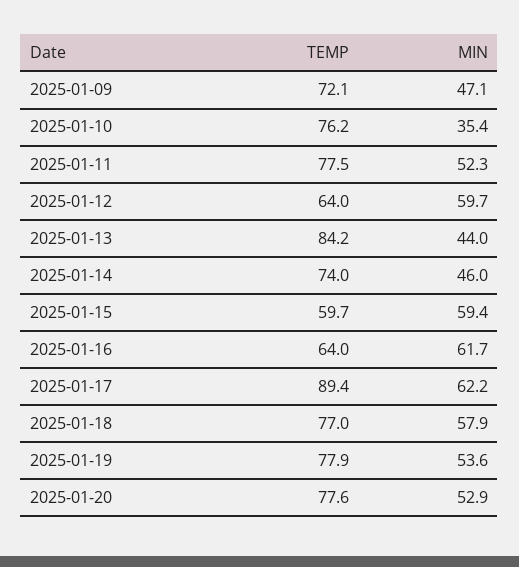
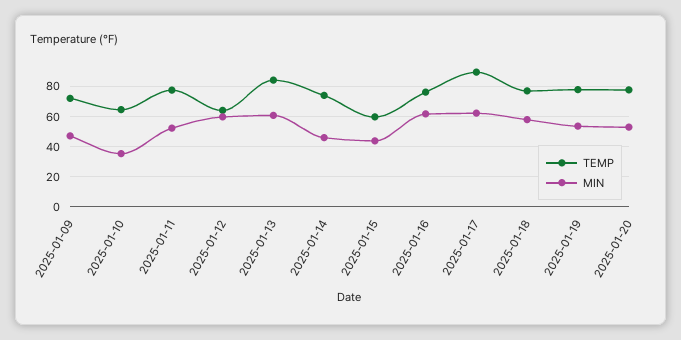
TEMP, 2025-01-10: 76.2 -> 65
MIN, 2025-01-13: 44 -> 60
MIN, 2025-01-15: 59.4 -> 45
TEMP, 2025-01-16: 64 -> 75

